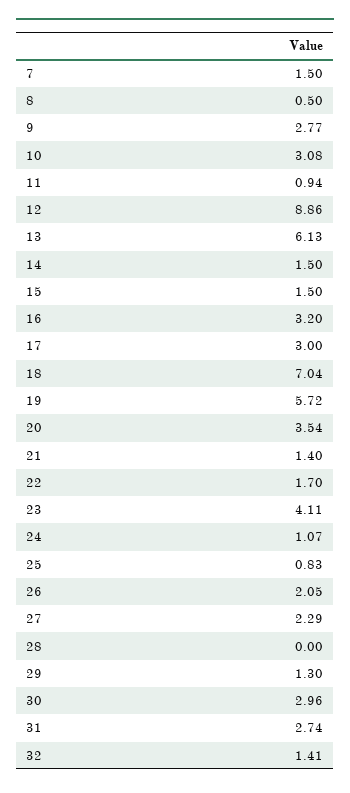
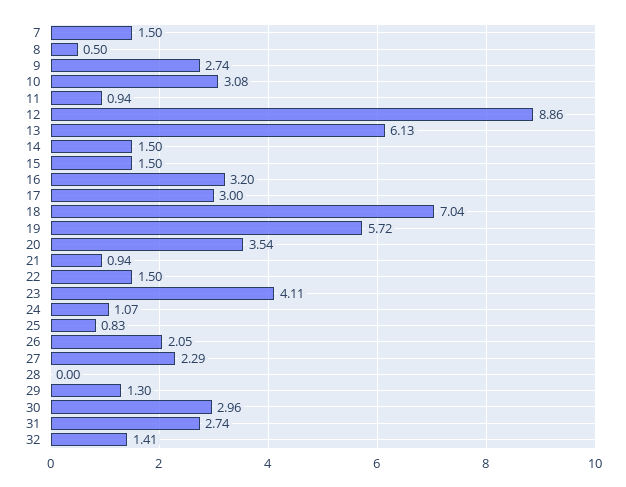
9: 2.77 -> 2.74
21: 1.4 -> 0.94
22: 1.7 -> 1.5

